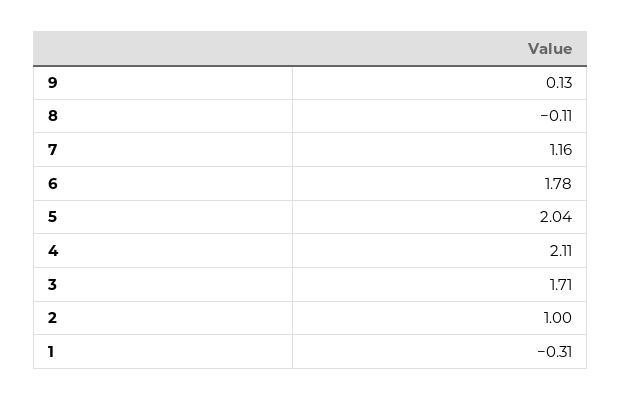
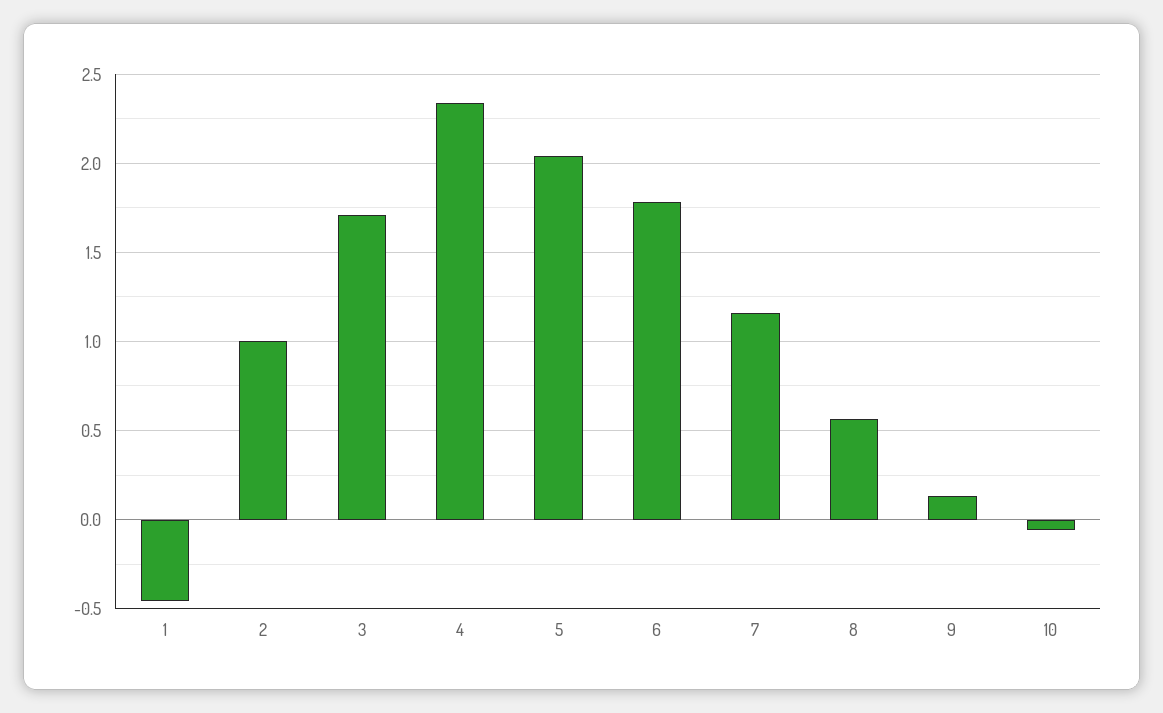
8: -0.11 -> 0.55
4: 2.11 -> 2.35
1: -0.31 -> -0.45
10: none -> -0.05

